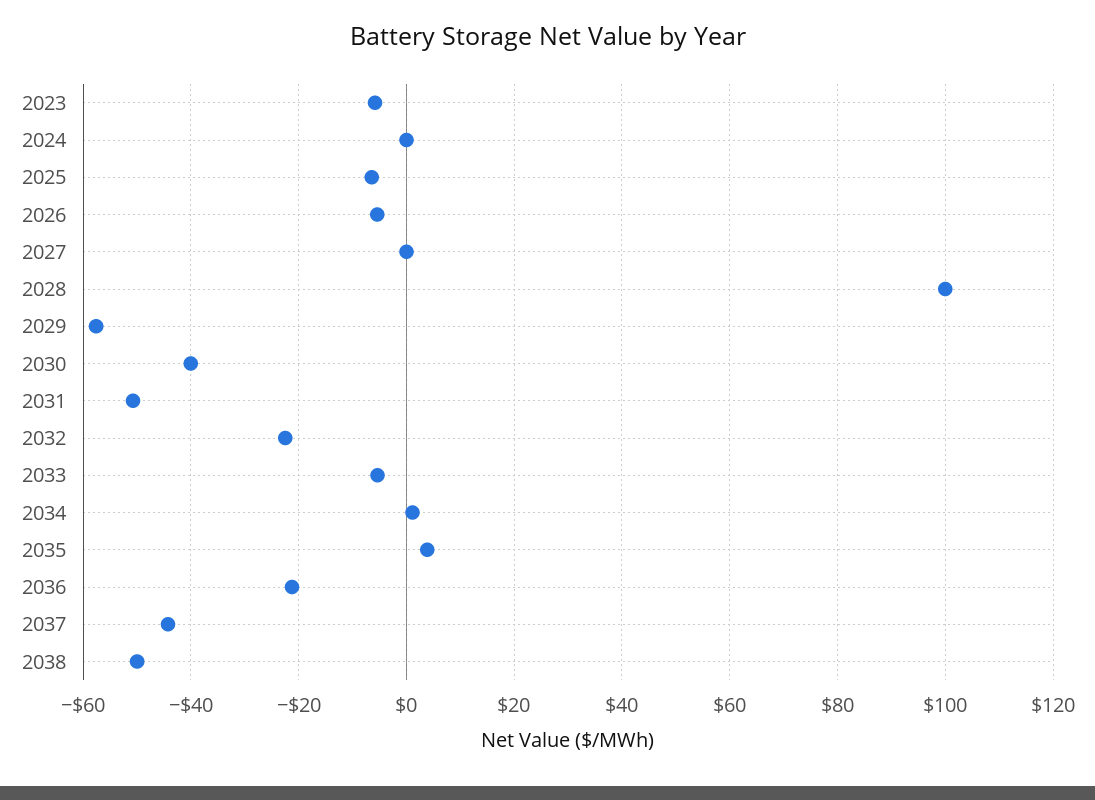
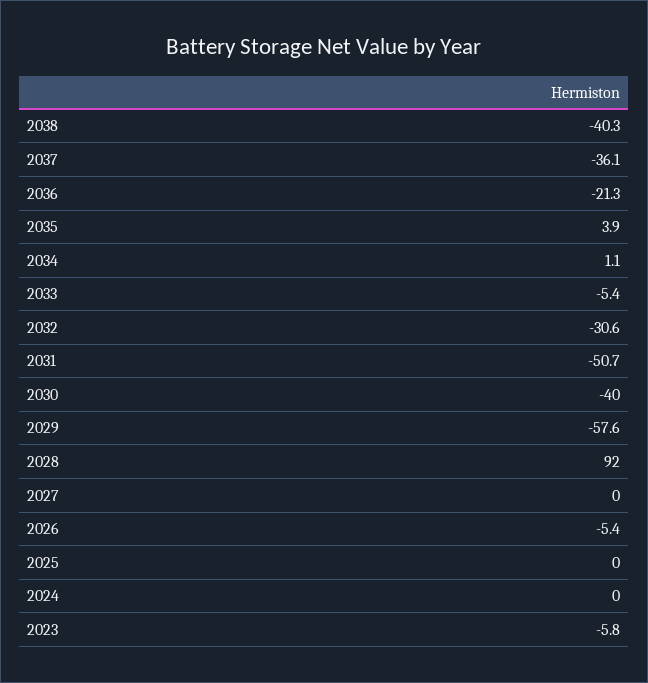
2025: -6 -> 0
2028: 100 -> 92
2032: -22 -> -30.6
2037: -44 -> -36.1
2038: -50 -> -40.3

